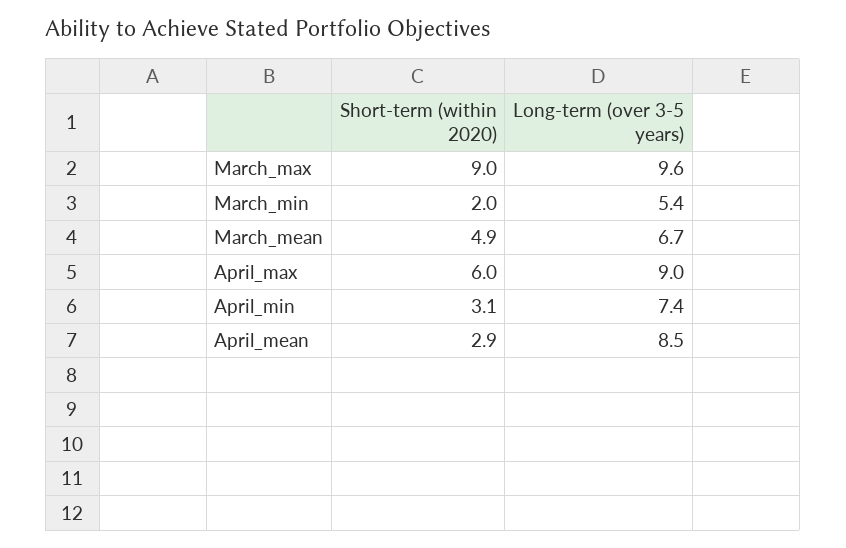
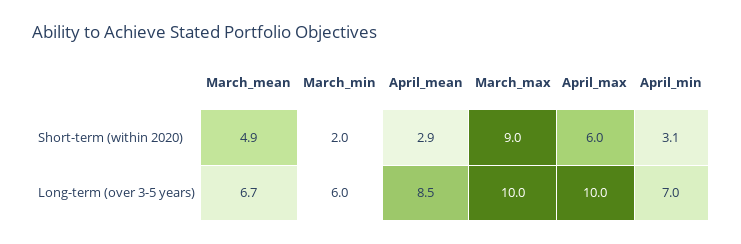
Long-term (over 3-5 years), March_max: 9.6 -> 10
Long-term (over 3-5 years), March_min: 5.4 -> 6
Long-term (over 3-5 years), April_max: 9 -> 10
Long-term (over 3-5 years), April_min: 7.4 -> 7

